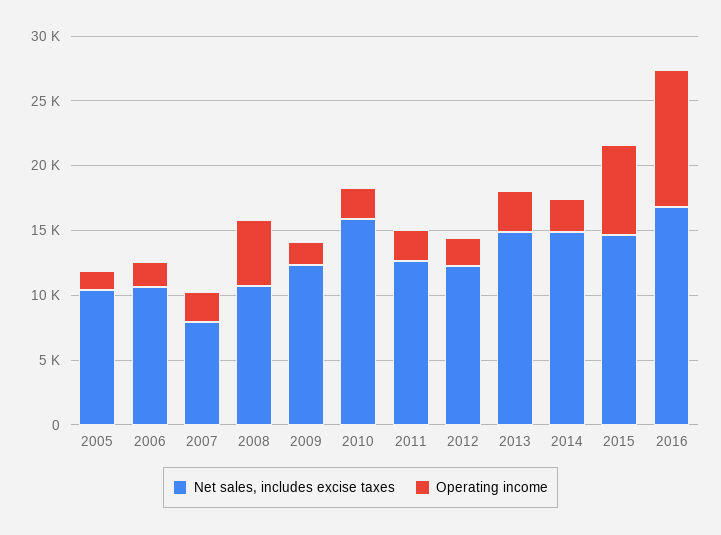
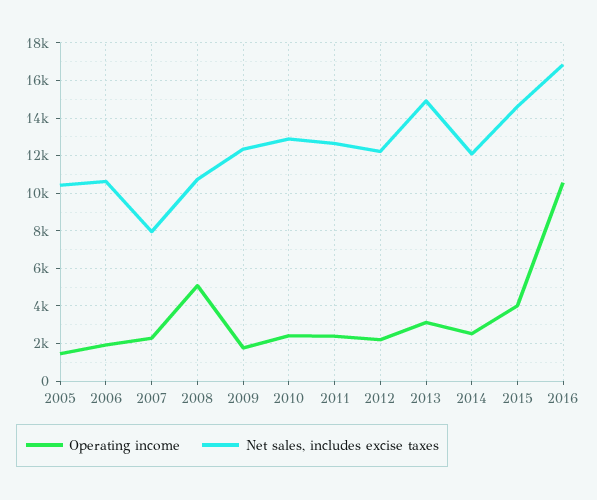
Net sales, includes excise taxes, 2010: 16000 -> 13000
Net sales, includes excise taxes, 2014: 15000 -> 12000
Operating income, 2015: 7000 -> 4000

